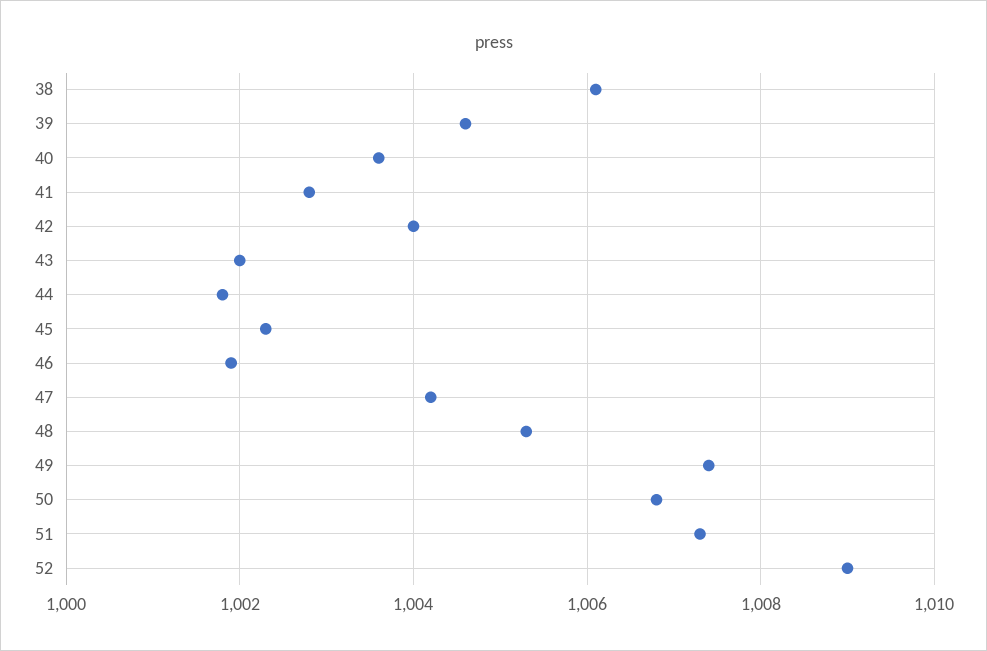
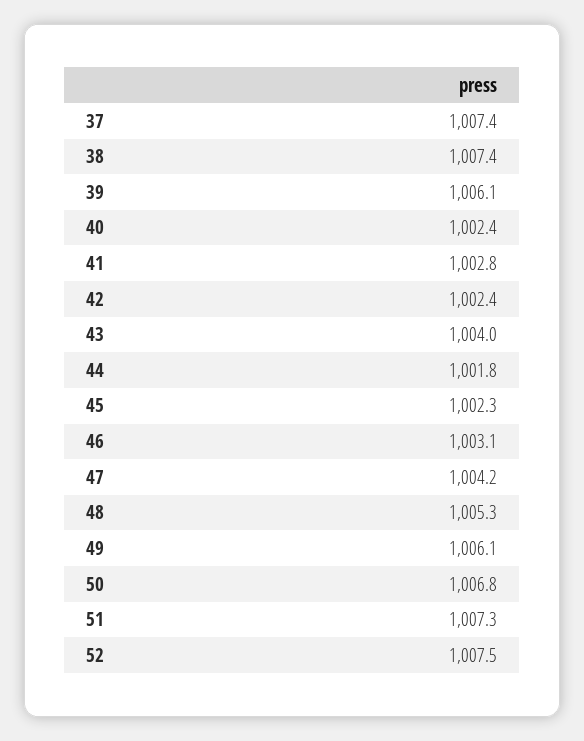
38: 1006 -> 1007.4
39: 1004.5 -> 1006.1
40: 1003.5 -> 1002.4
42: 1004 -> 1002.4
43: 1002 -> 1004
46: 1002 -> 1003.1
49: 1007.5 -> 1006.1
52: 1009 -> 1007.5
37: none -> 1007.4

